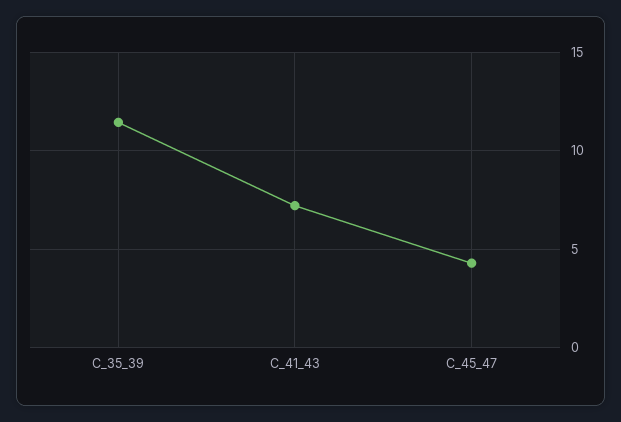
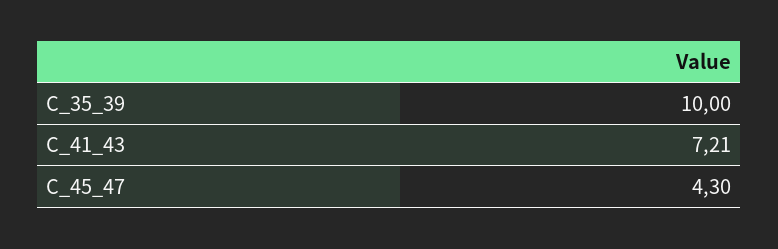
C_35_39: 11.5 -> 10

